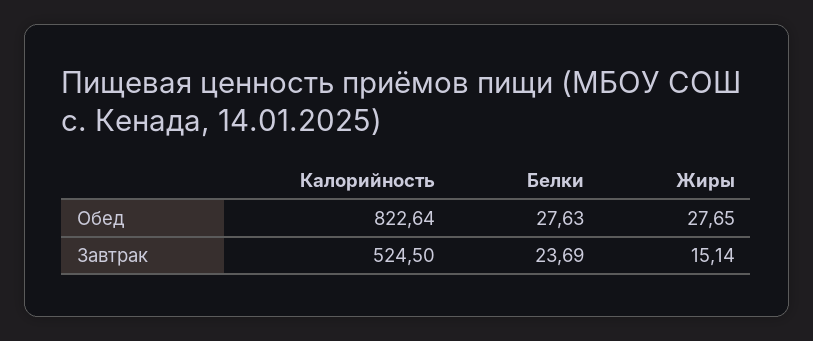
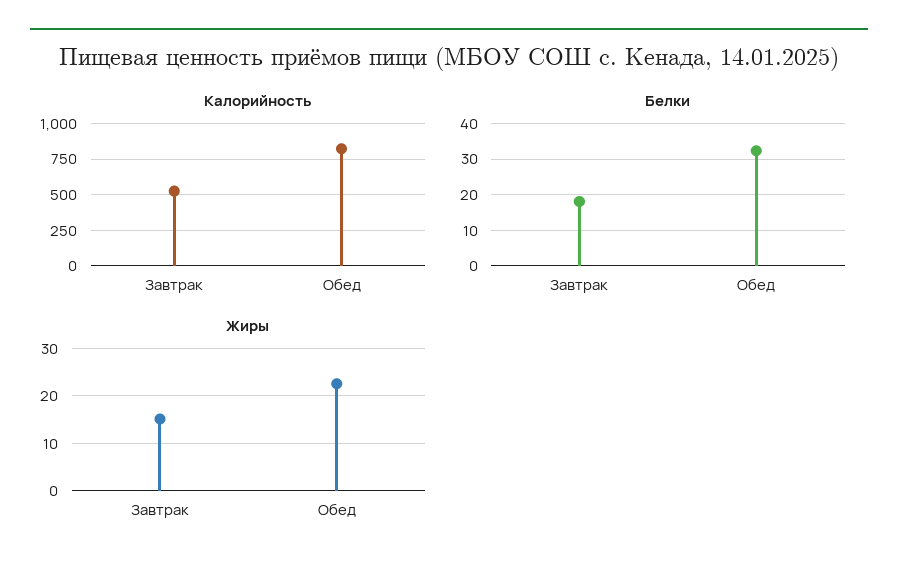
Белки, Обед: 27.63 -> 32
Жиры, Обед: 27.65 -> 22
Белки, Завтрак: 23.69 -> 18

